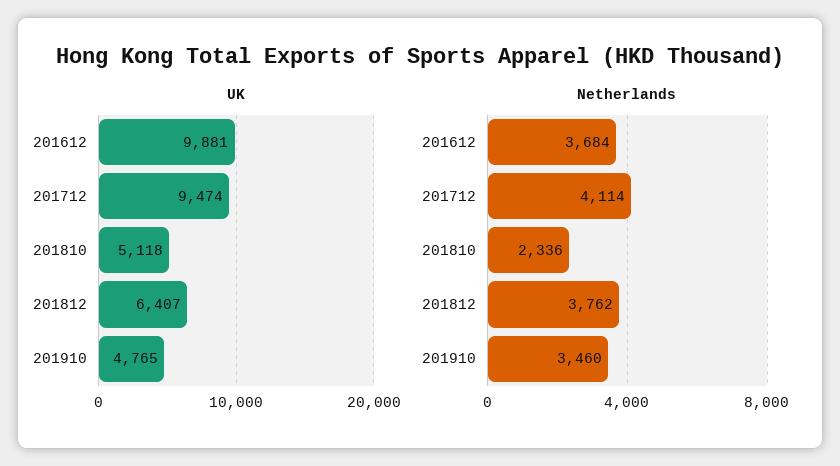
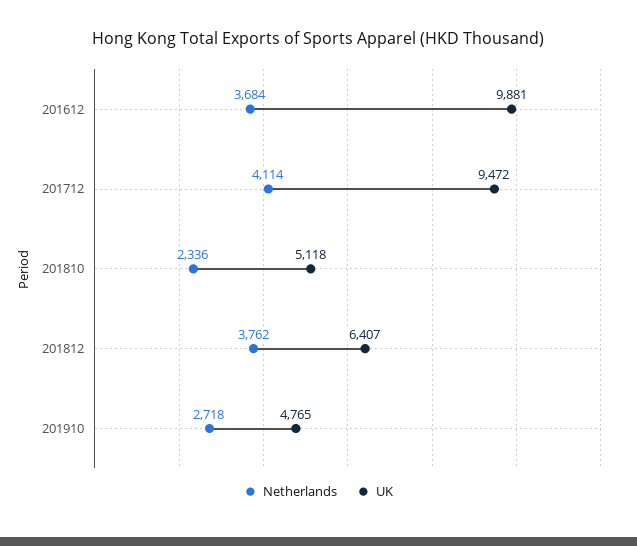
UK, 201712: 9474 -> 9472
Netherlands, 201910: 3460 -> 2718

